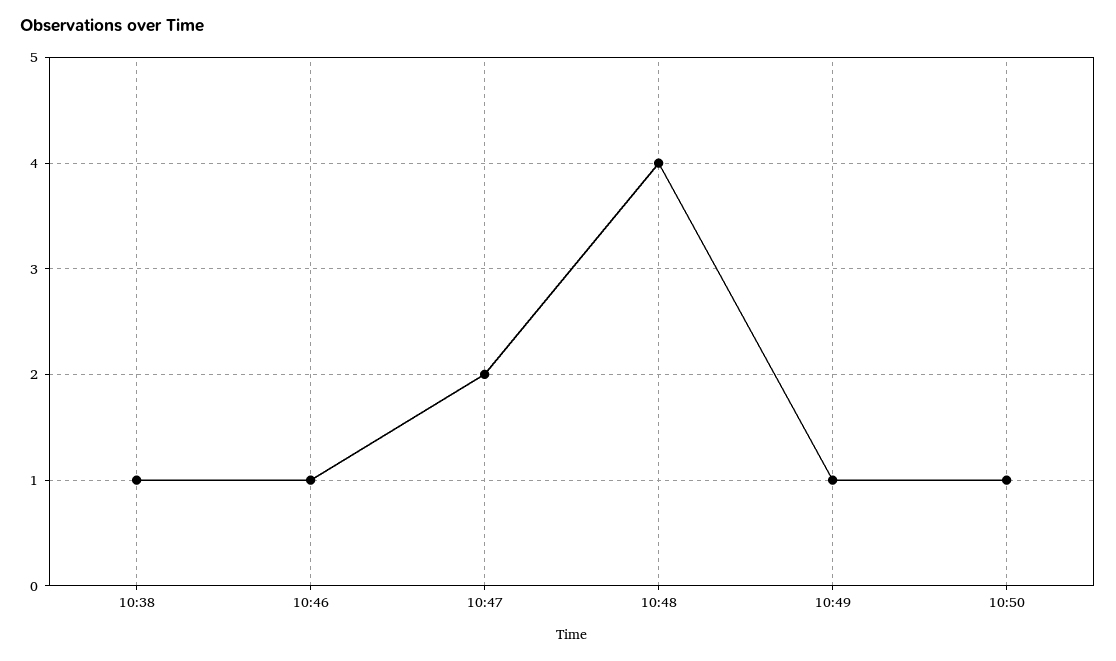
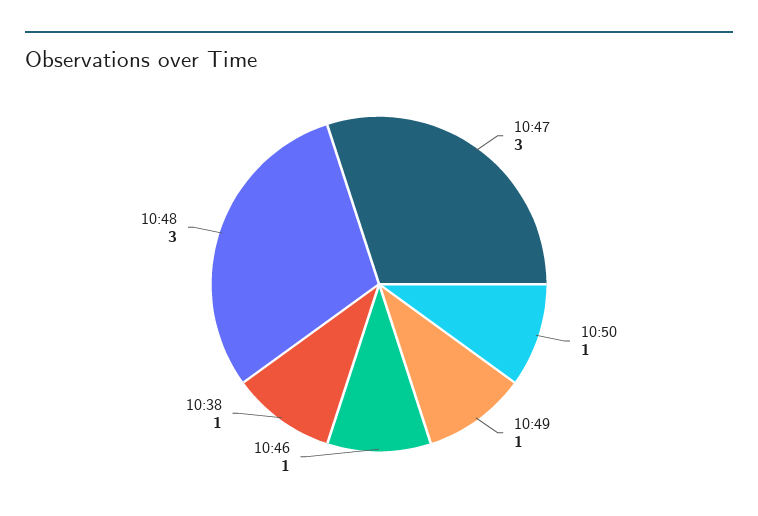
10:47: 2 -> 3
10:48: 4 -> 3

